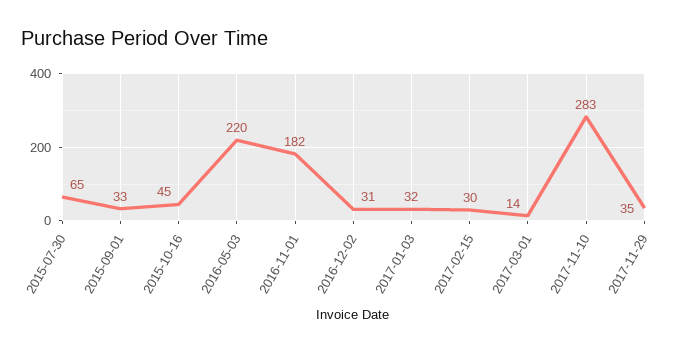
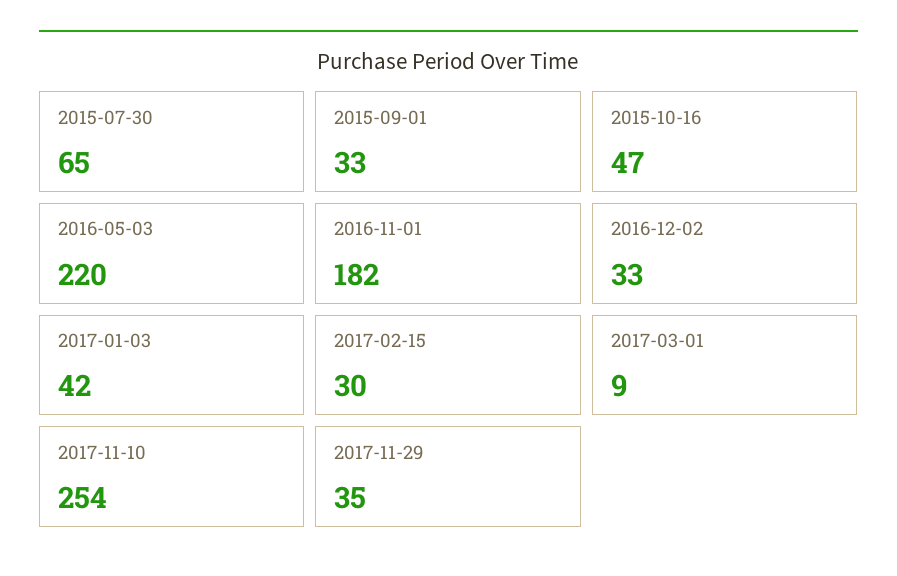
2015-10-16: 45 -> 47
2016-12-02: 31 -> 33
2017-01-03: 32 -> 42
2017-03-01: 14 -> 9
2017-11-10: 283 -> 254

